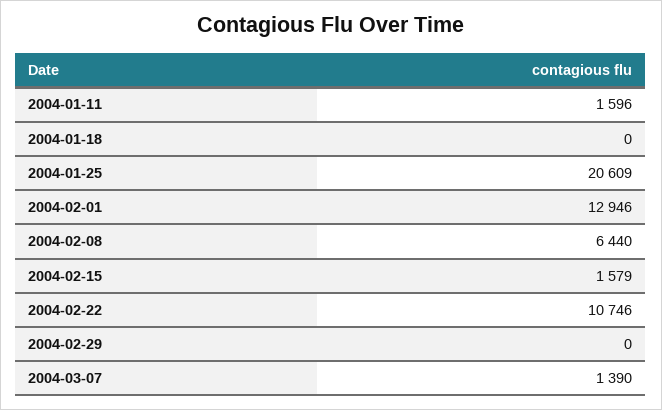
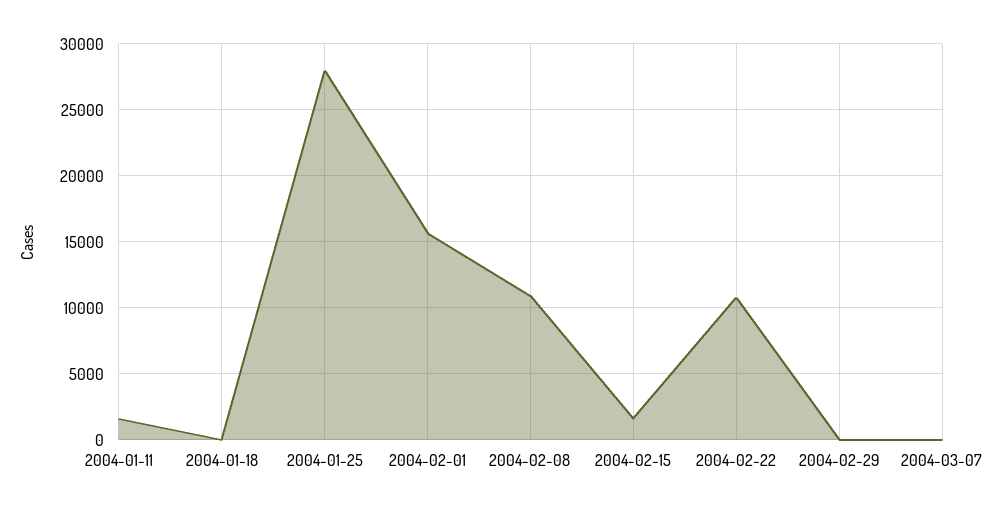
2004-01-25: 20609 -> 28000
2004-02-01: 12946 -> 15500
2004-02-08: 6440 -> 11000
2004-03-07: 1390 -> 0

